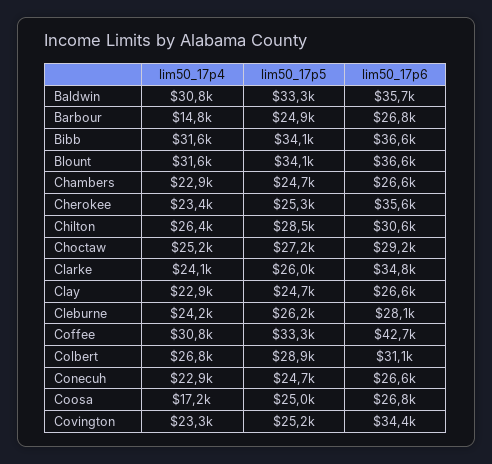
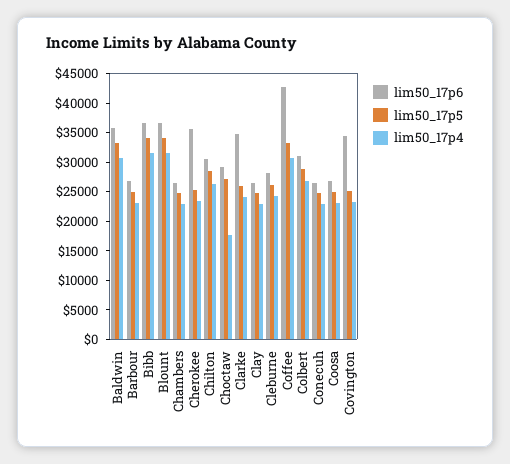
lim50_17p4, Barbour: 14800 -> 22500
lim50_17p4, Choctaw: 25200 -> 17500
lim50_17p4, Coosa: 17200 -> 22500

